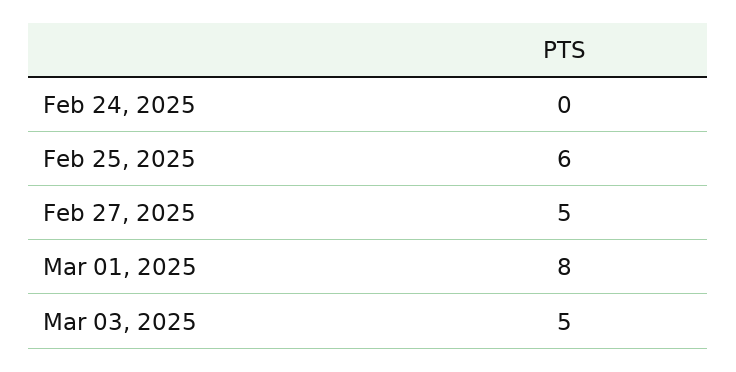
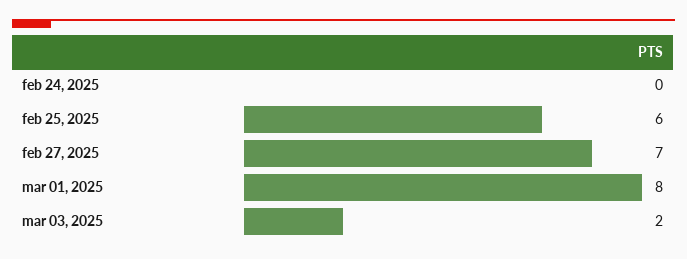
Feb 27, 2025: 5 -> 7
Mar 03, 2025: 5 -> 2

